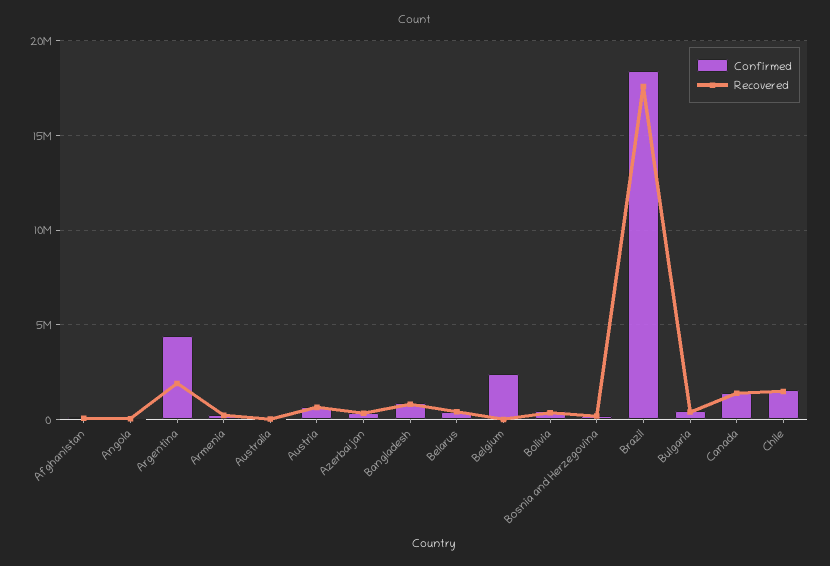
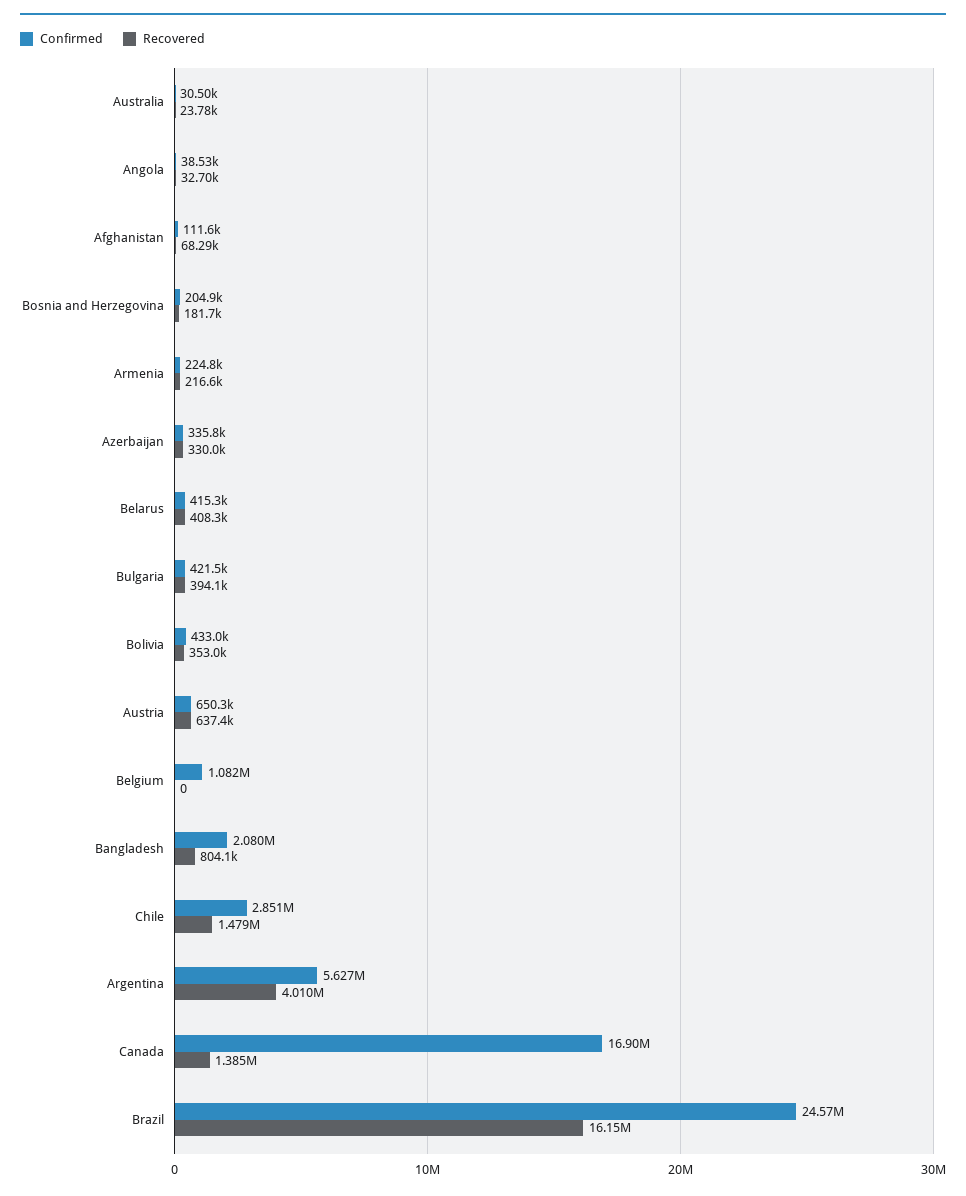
Confirmed, Argentina: 4500000 -> 5627000
Recovered, Argentina: 2000000 -> 4010000
Confirmed, Bangladesh: 1000000 -> 2080000
Confirmed, Belgium: 2500000 -> 1082000
Confirmed, Brazil: 18500000 -> 24570000
Recovered, Brazil: 17500000 -> 16150000
Confirmed, Canada: 1500000 -> 16900000
Confirmed, Chile: 1500000 -> 2851000

